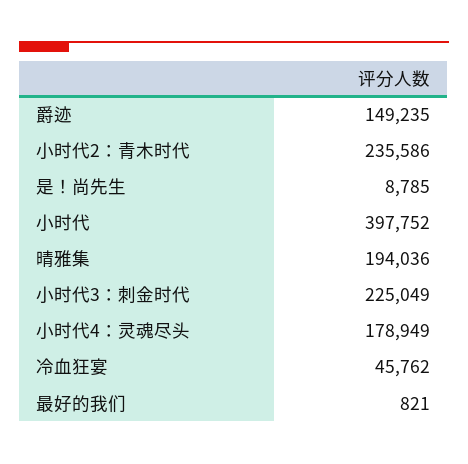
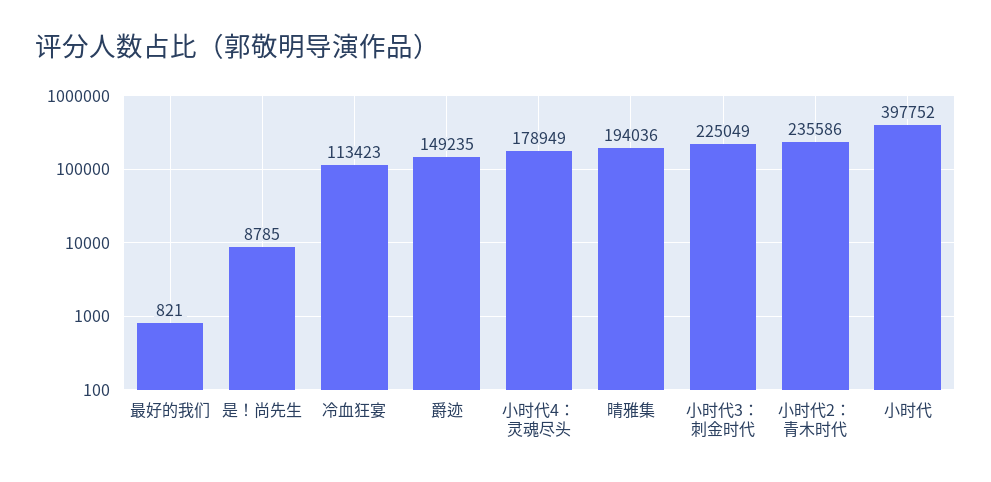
冷血狂宴: 45762 -> 113423

